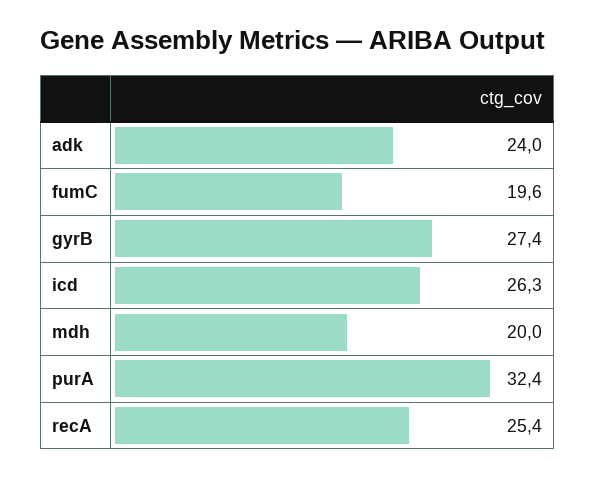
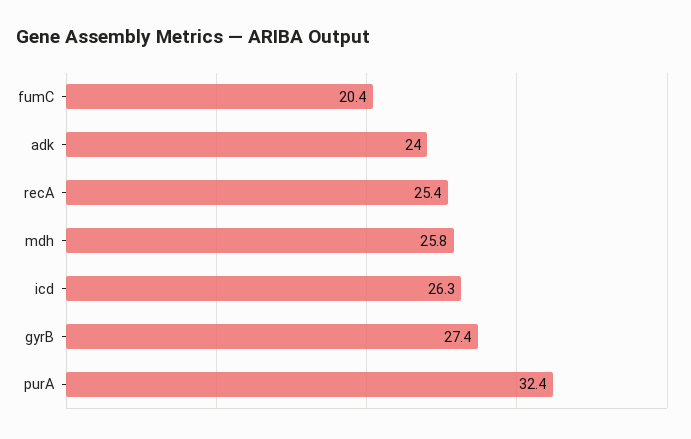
fumC: 19.6 -> 20.4
mdh: 20 -> 25.8

